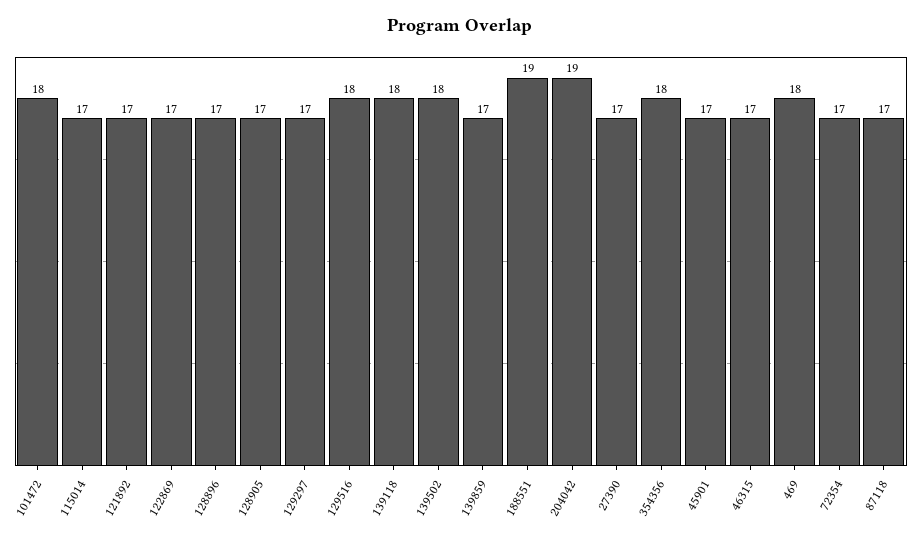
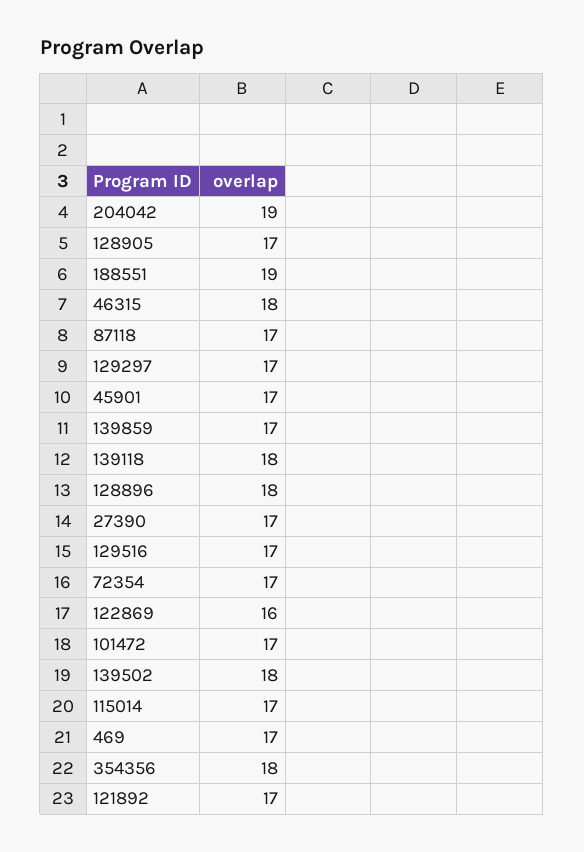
101472: 18 -> 17
122869: 17 -> 16
128896: 17 -> 18
129516: 18 -> 17
46315: 17 -> 18
469: 18 -> 17

